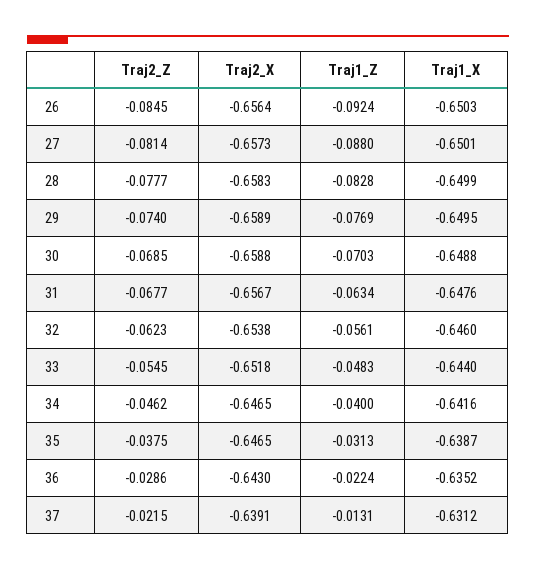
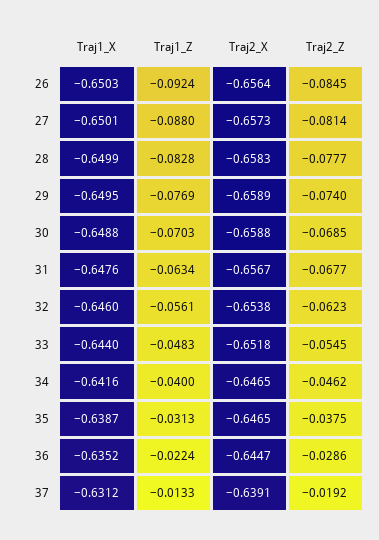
Traj2_X, 36: -0.643 -> -0.6447
Traj2_Z, 37: -0.0215 -> -0.0192
Traj1_Z, 37: -0.0131 -> -0.0133

